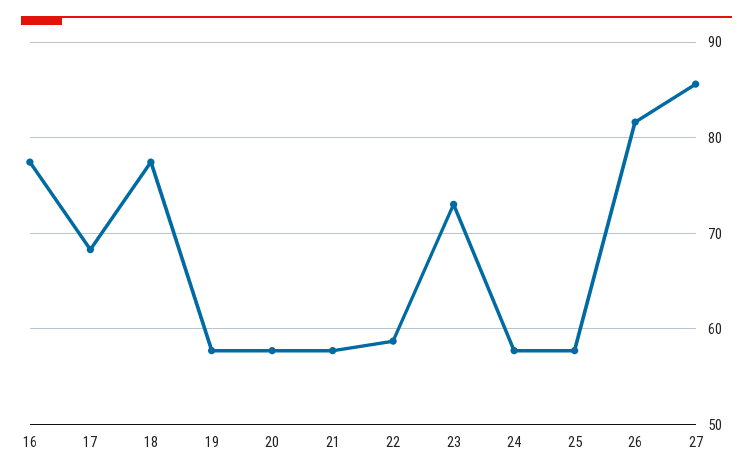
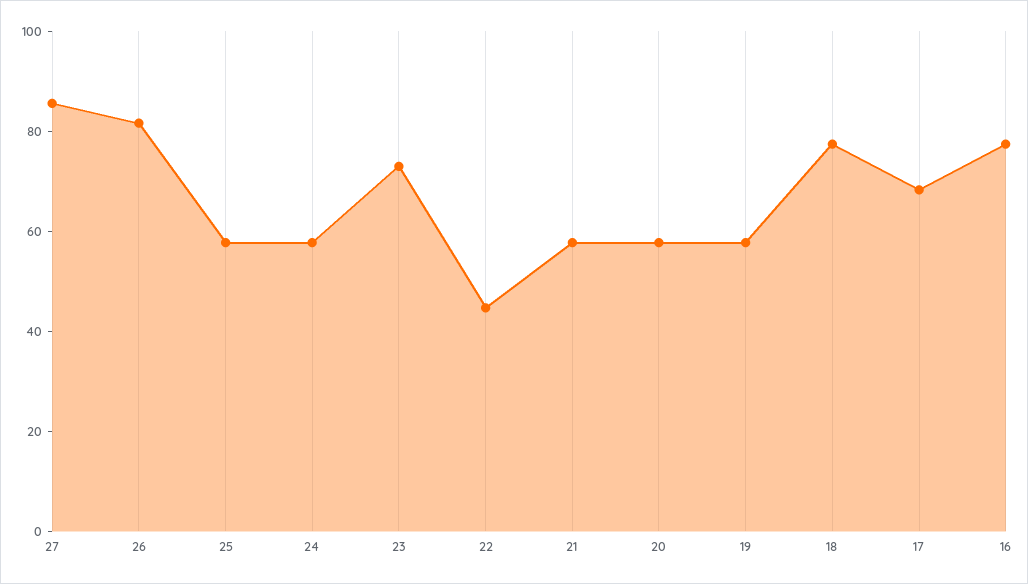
22: 59 -> 45

